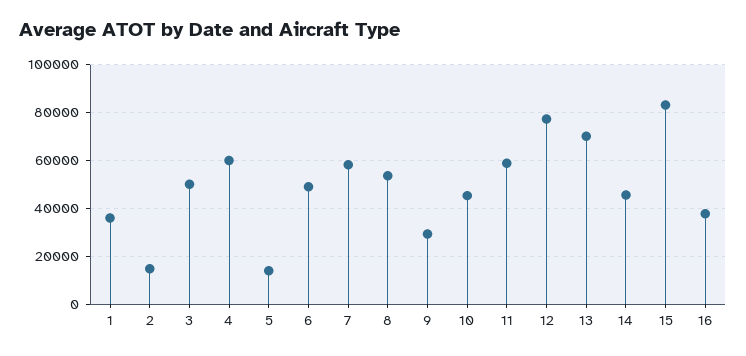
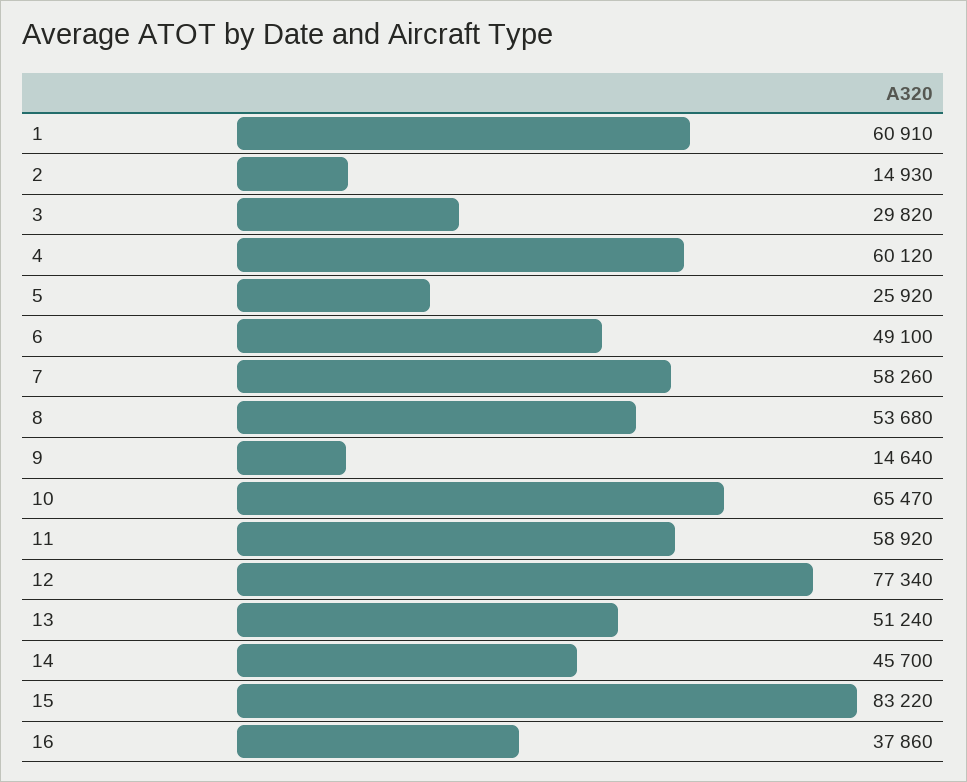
1: 35000 -> 60910
3: 50000 -> 29820
5: 15000 -> 25920
9: 30000 -> 14640
10: 45000 -> 65470
13: 70000 -> 51240

